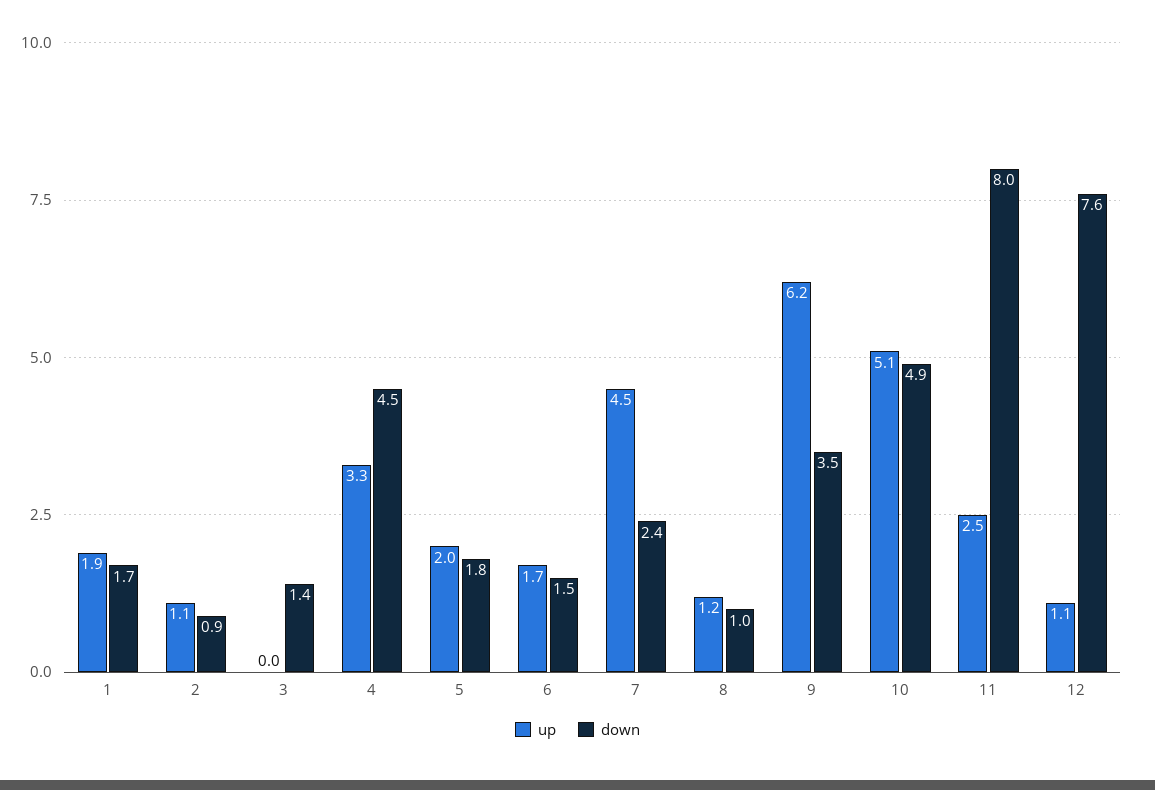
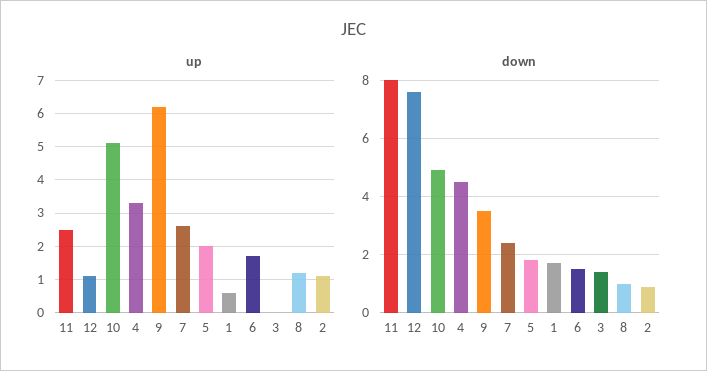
up, 1: 1.9 -> 0.5
up, 7: 4.5 -> 2.5

